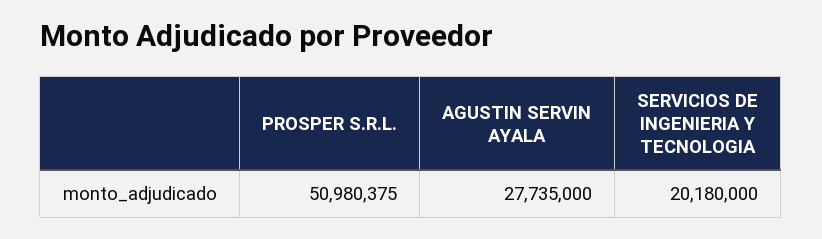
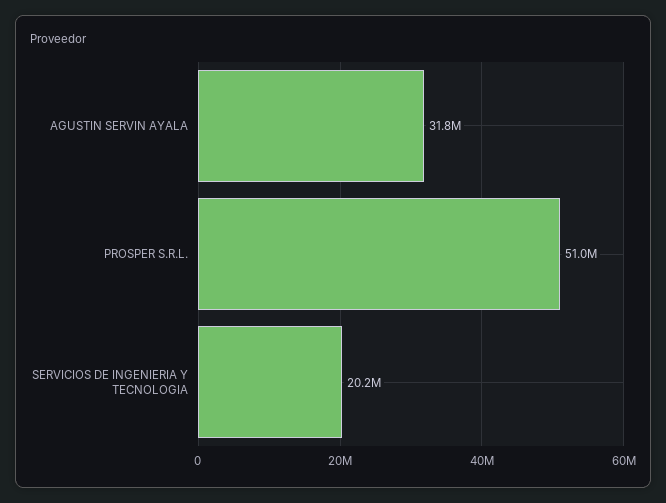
AGUSTIN SERVIN AYALA: 27735000 -> 31800000

